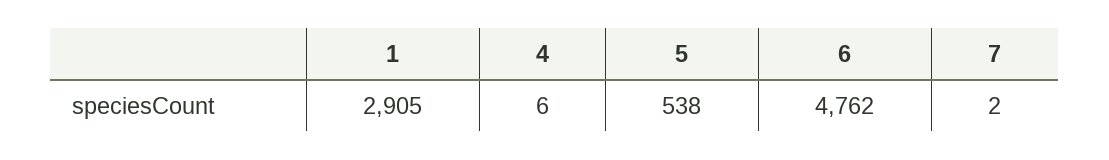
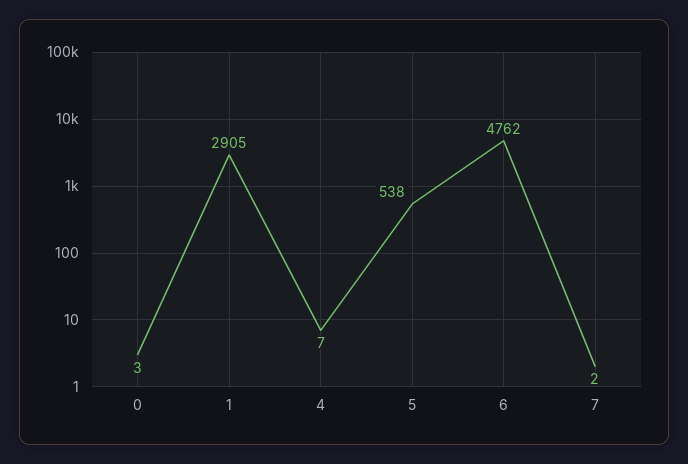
4: 6 -> 7
0: none -> 3

